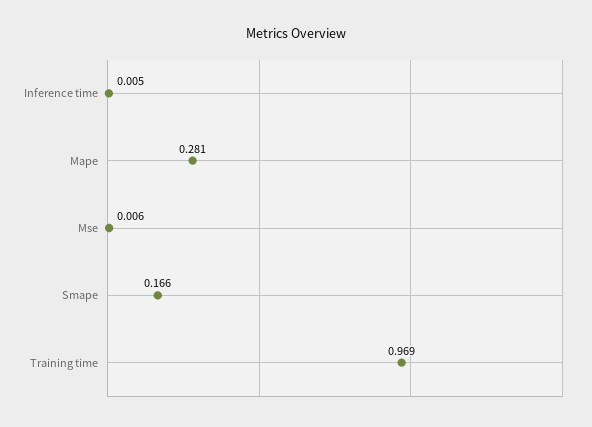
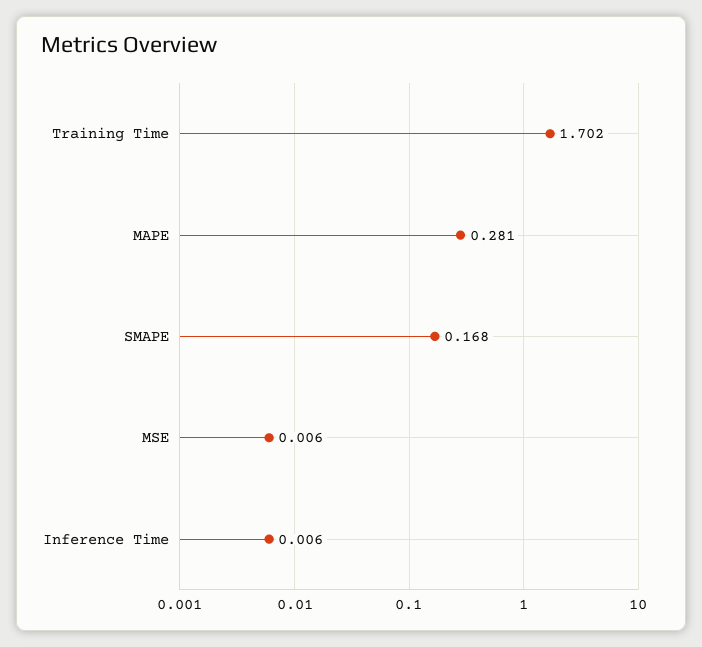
Inference time: 0.005 -> 0.006
Smape: 0.166 -> 0.168
Training time: 0.969 -> 1.702

